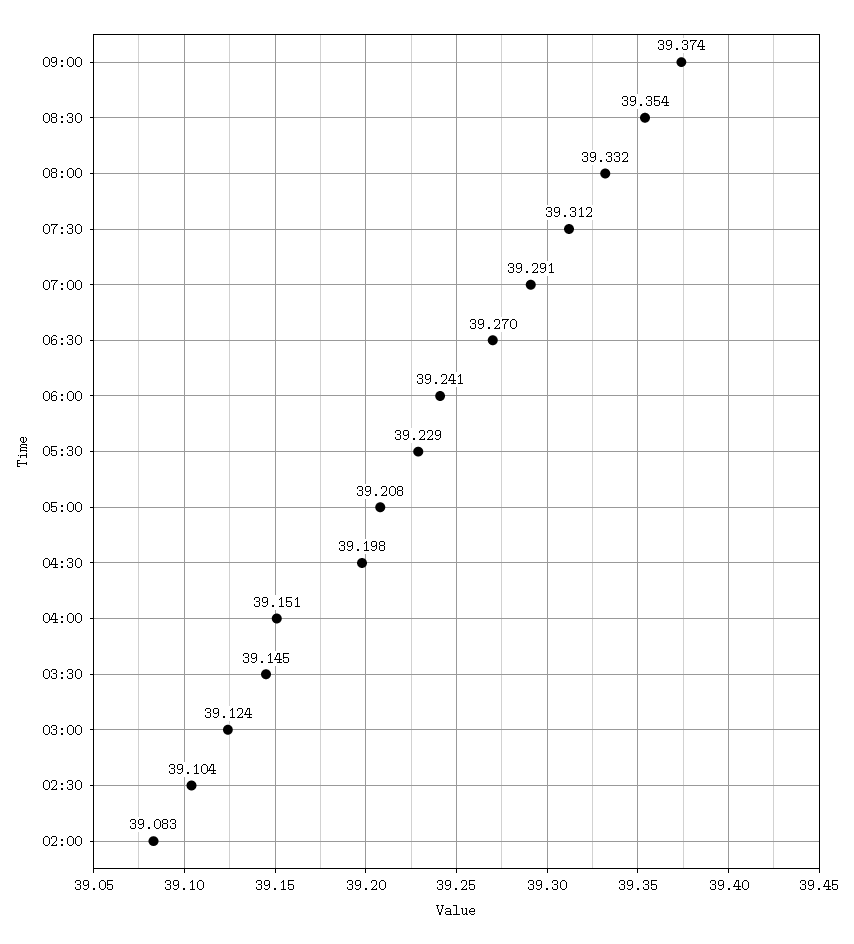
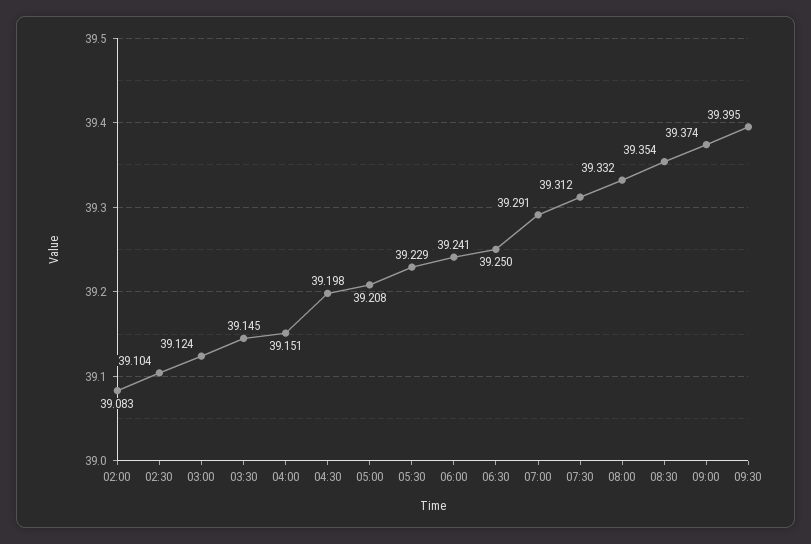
06:30: 39.27 -> 39.25
09:30: none -> 39.395

